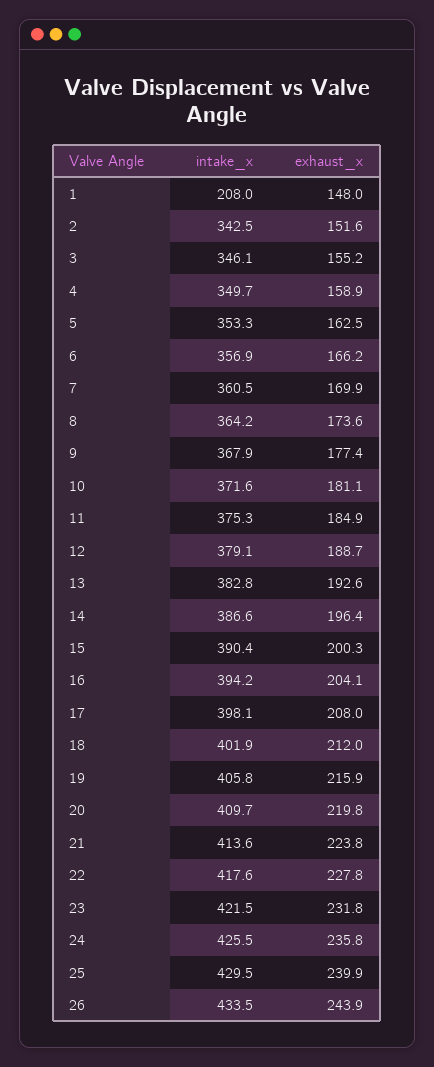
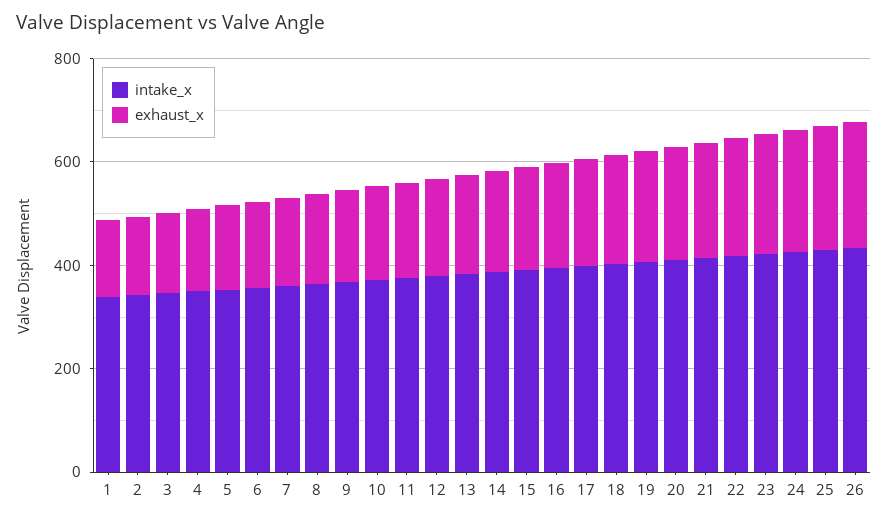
intake_x, 1: 208 -> 350

